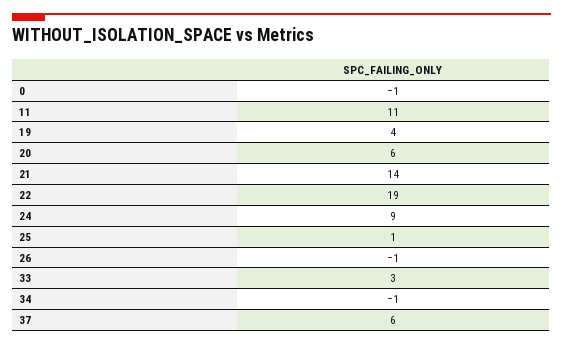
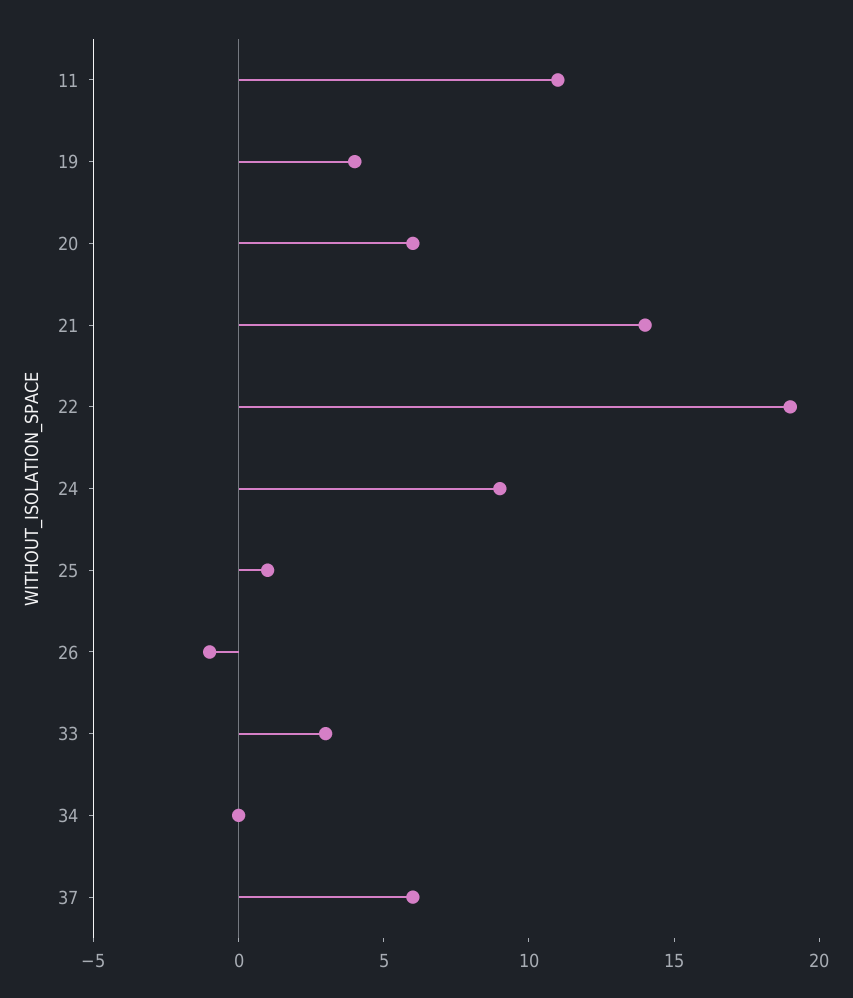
0: -1 -> none
34: -1 -> 0

